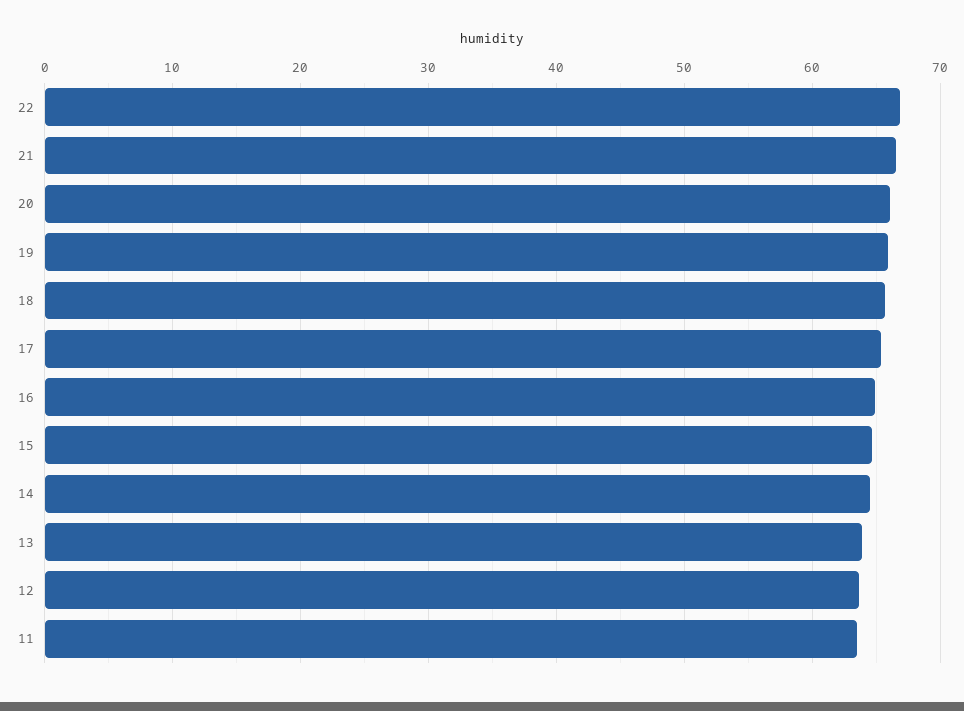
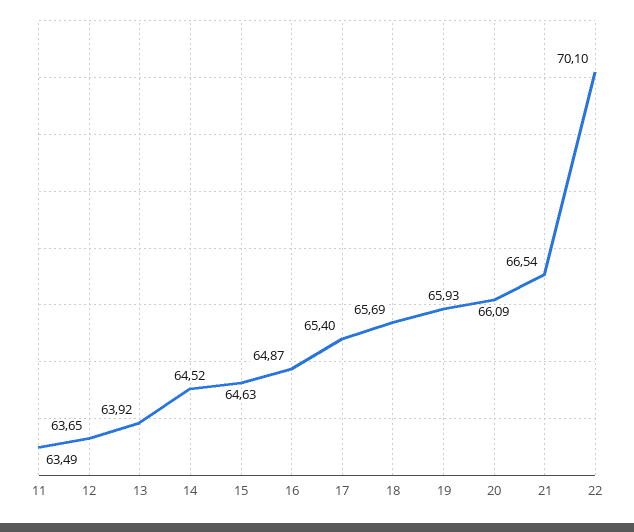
22: 67 -> 70.1

